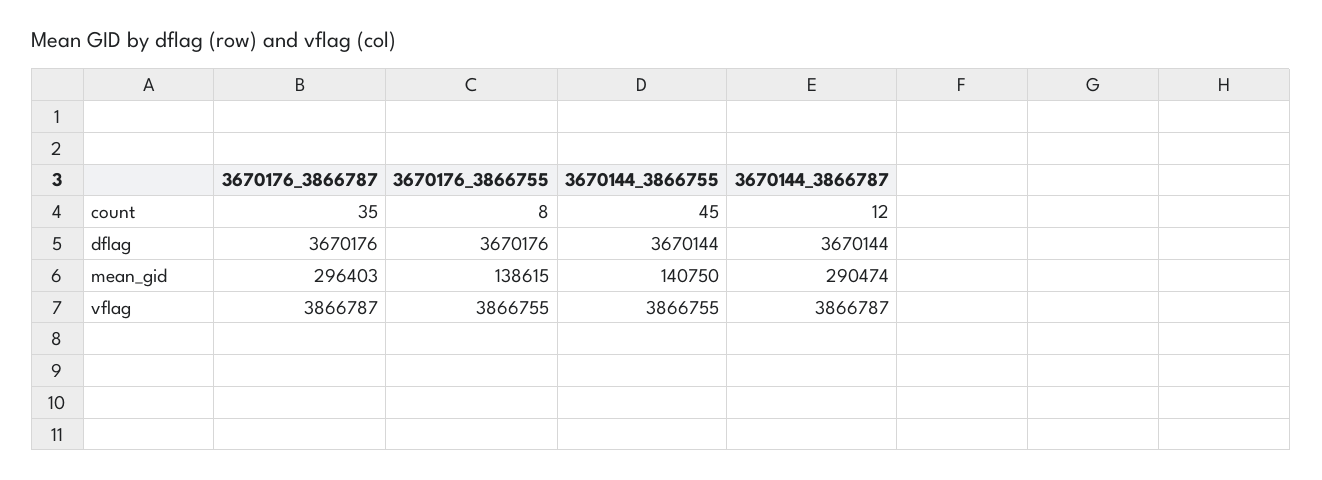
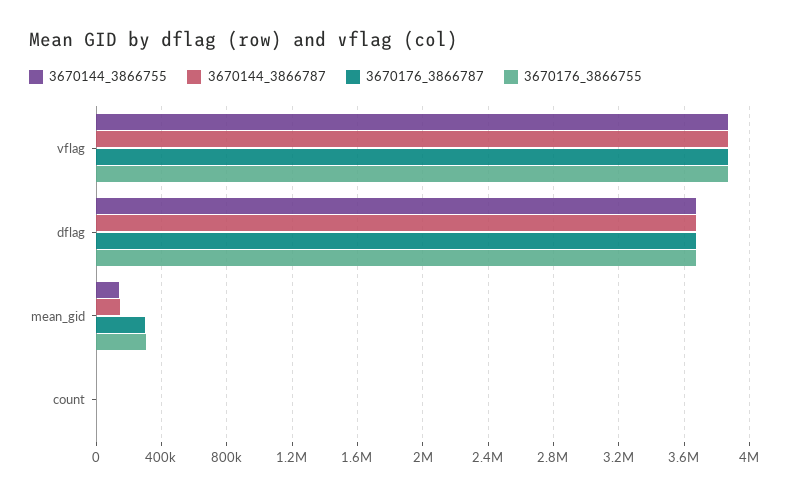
3670176_3866755, mean_gid: 138615 -> 300000
3670144_3866787, mean_gid: 290474 -> 150000

